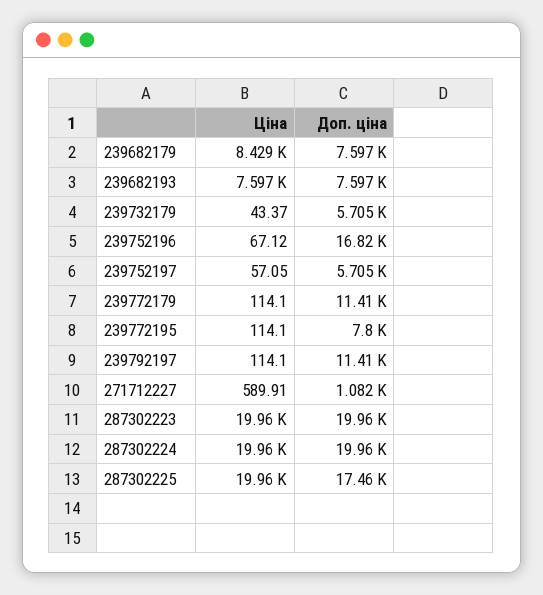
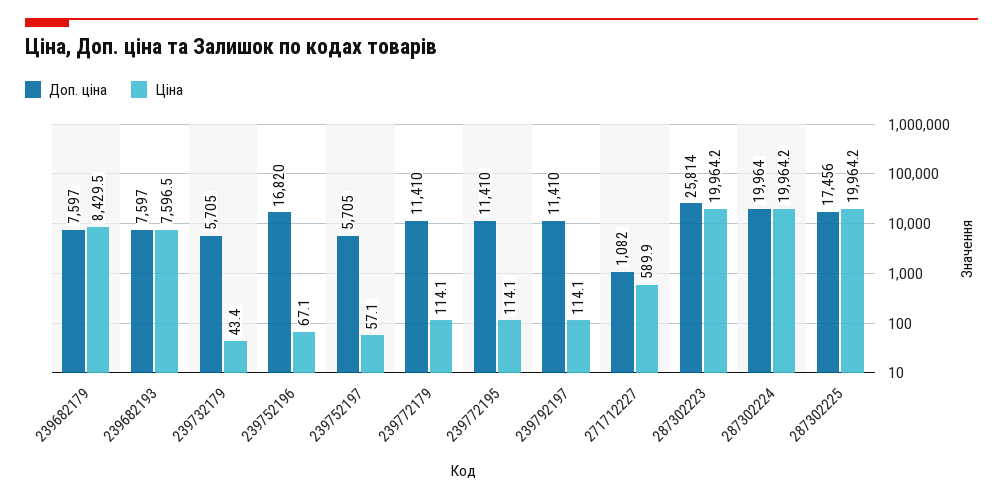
Доп. ціна, 239772195: 7800 -> 11410
Доп. ціна, 287302223: 19960 -> 25814

